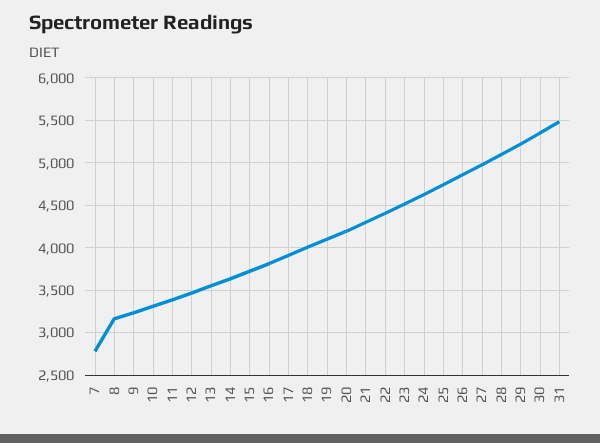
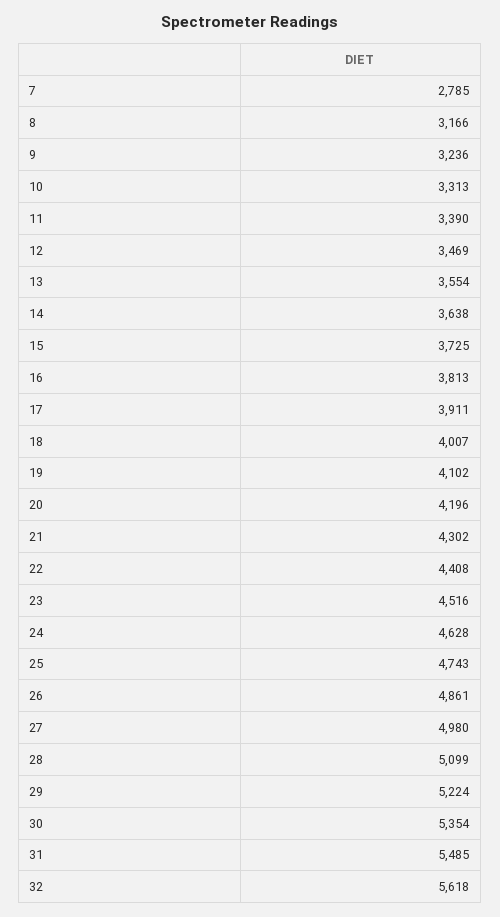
32: none -> 5618

